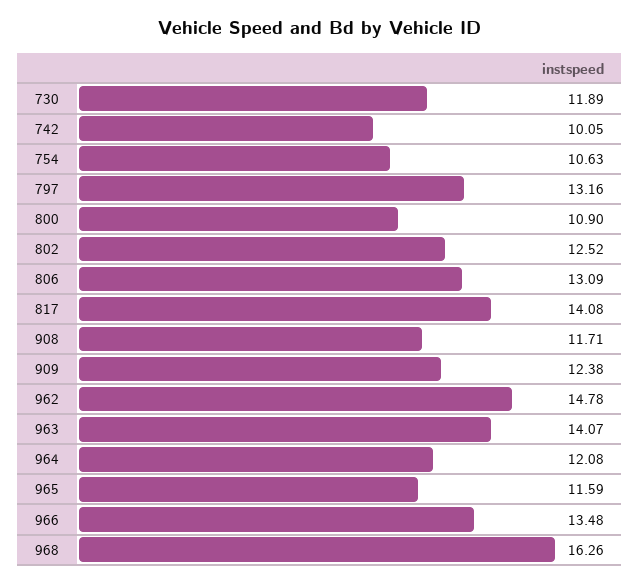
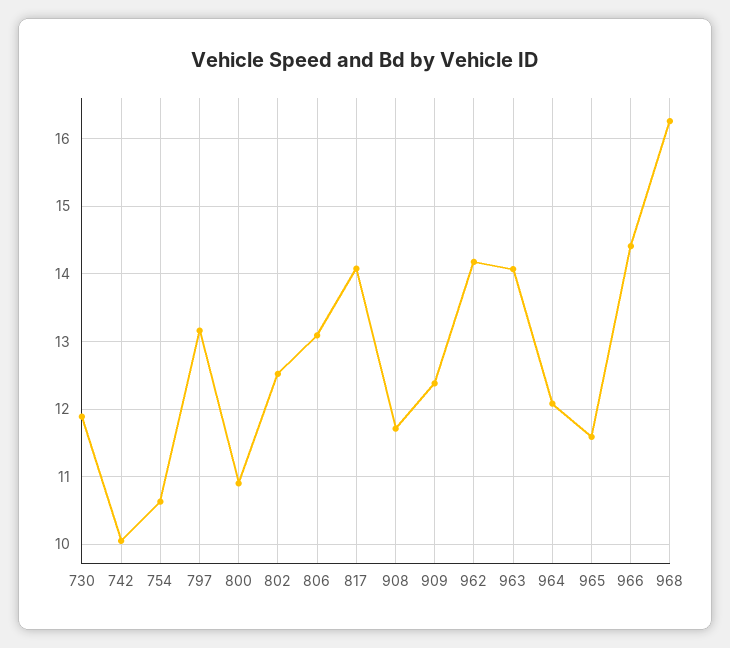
962: 14.78 -> 14.2
966: 13.48 -> 14.4

